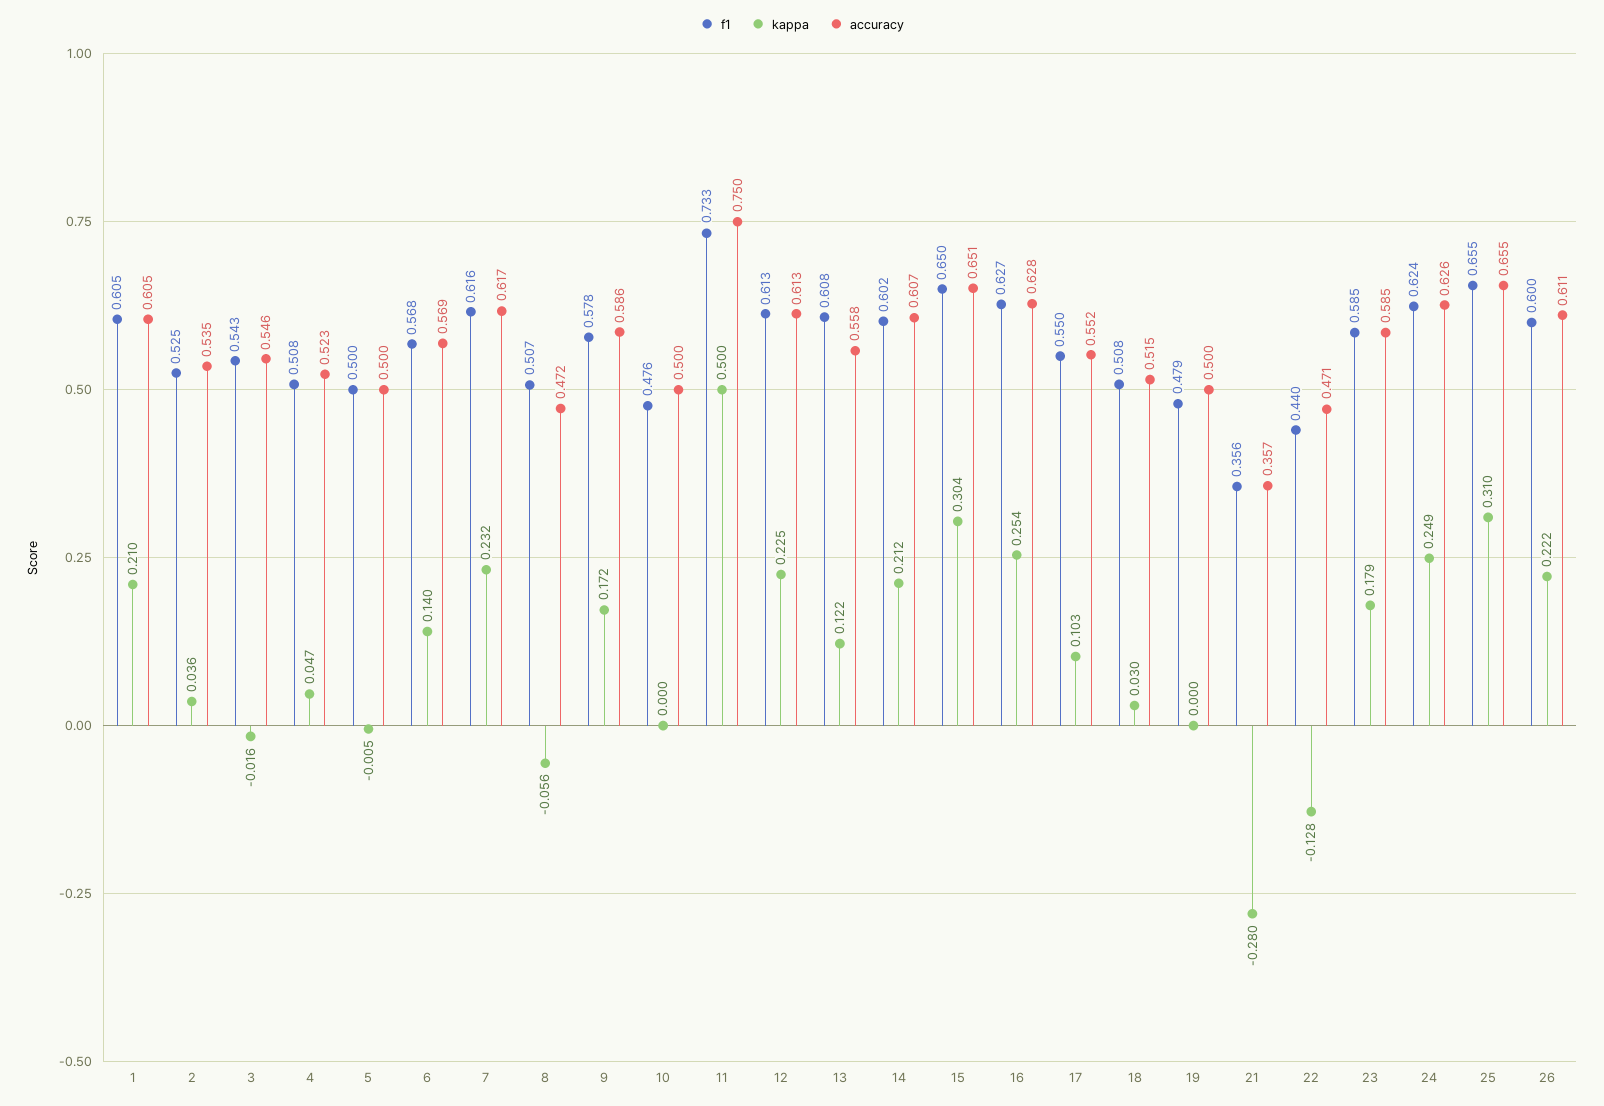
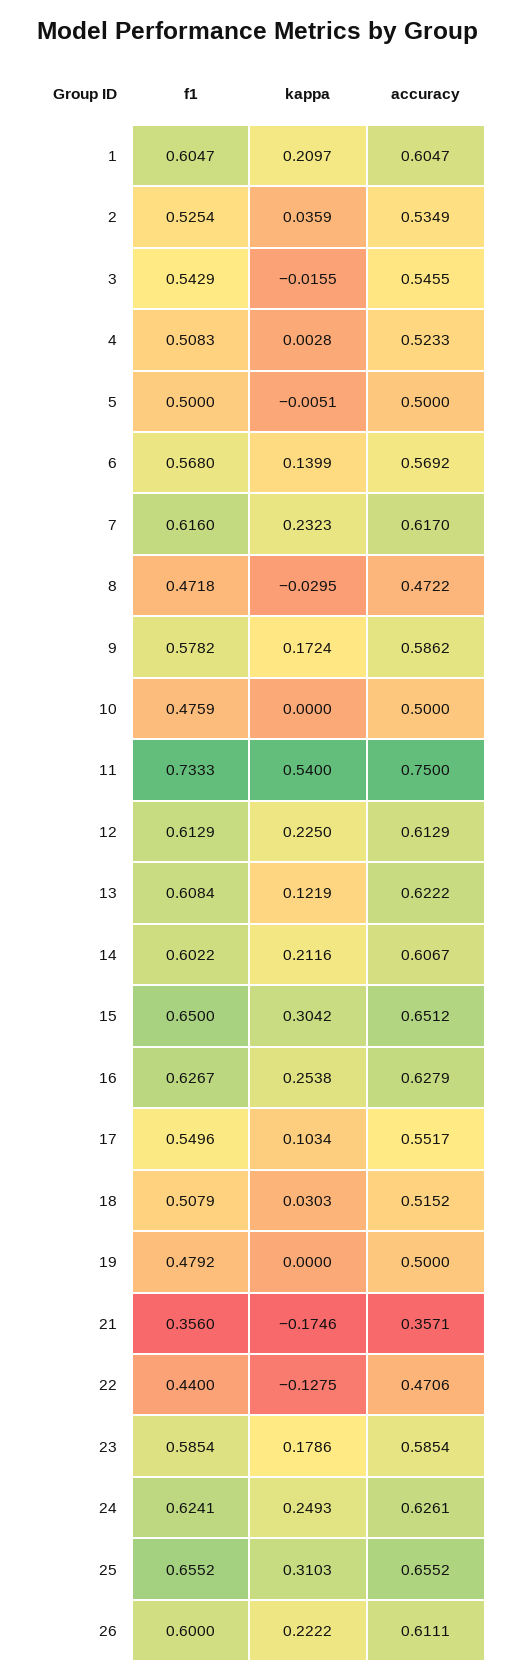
kappa, 4: 0.047 -> 0.0028
f1, 8: 0.507 -> 0.4718
kappa, 8: -0.056 -> -0.0295
kappa, 11: 0.5 -> 0.54
accuracy, 13: 0.558 -> 0.6222
kappa, 21: -0.28 -> -0.1746

